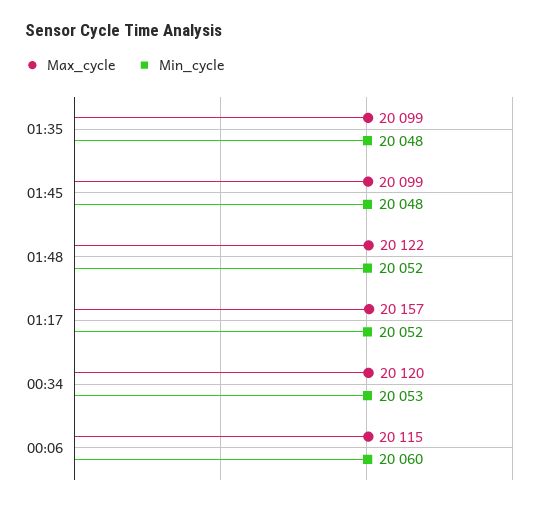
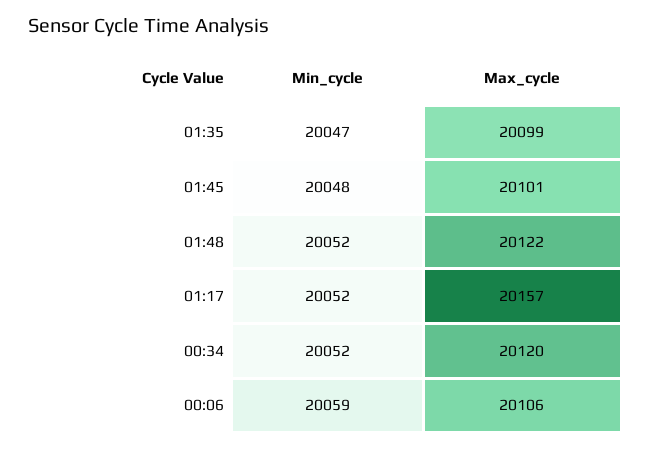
Min_cycle, 01:35: 20048 -> 20047
Max_cycle, 01:45: 20099 -> 20101
Min_cycle, 00:34: 20053 -> 20052
Max_cycle, 00:06: 20115 -> 20106
Min_cycle, 00:06: 20060 -> 20059

